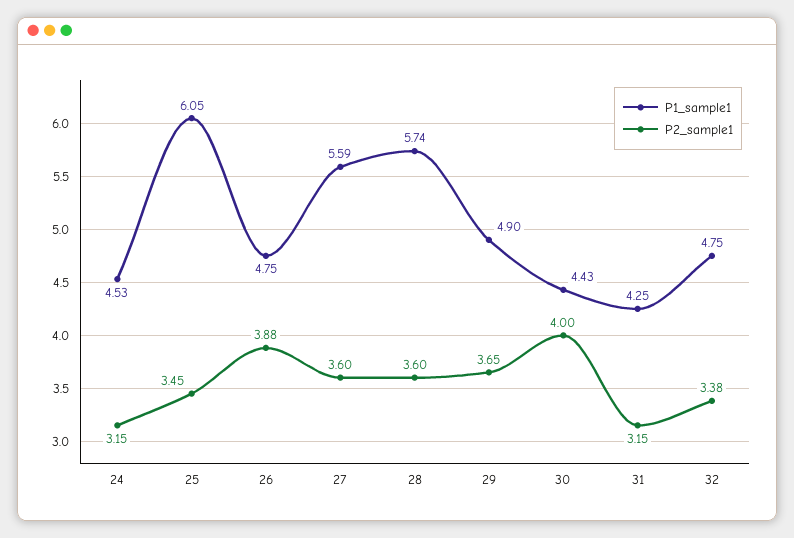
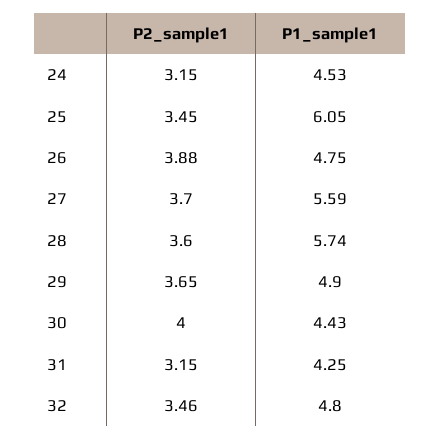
P2_sample1, 27: 3.6 -> 3.7
P1_sample1, 32: 4.75 -> 4.8
P2_sample1, 32: 3.38 -> 3.46

